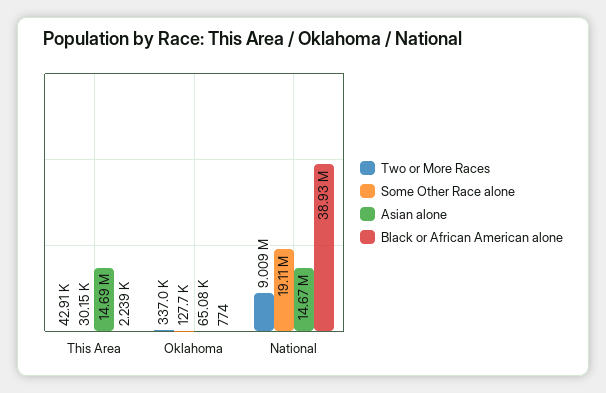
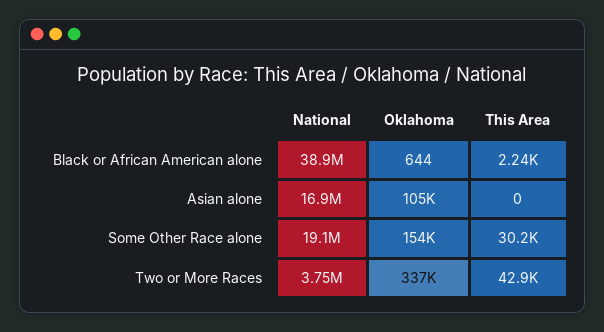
Asian alone, This Area: 14690000 -> 0
Some Other Race alone, Oklahoma: 127700 -> 154000
Asian alone, Oklahoma: 65080 -> 105000
Black or African American alone, Oklahoma: 774 -> 644
Two or More Races, National: 9009000 -> 3750000
Asian alone, National: 14670000 -> 16900000

